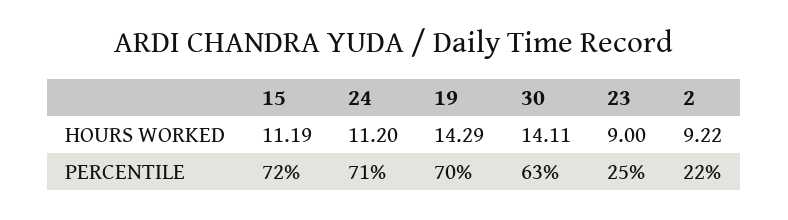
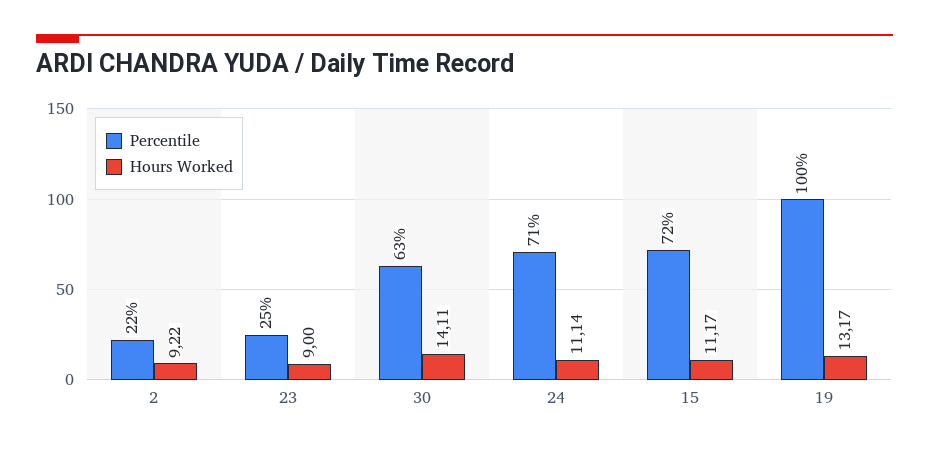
HOURS WORKED, 15: 11.19 -> 11.17
HOURS WORKED, 24: 11.2 -> 11.14
HOURS WORKED, 19: 14.29 -> 13.17
PERCENTILE, 19: 70 -> 100

